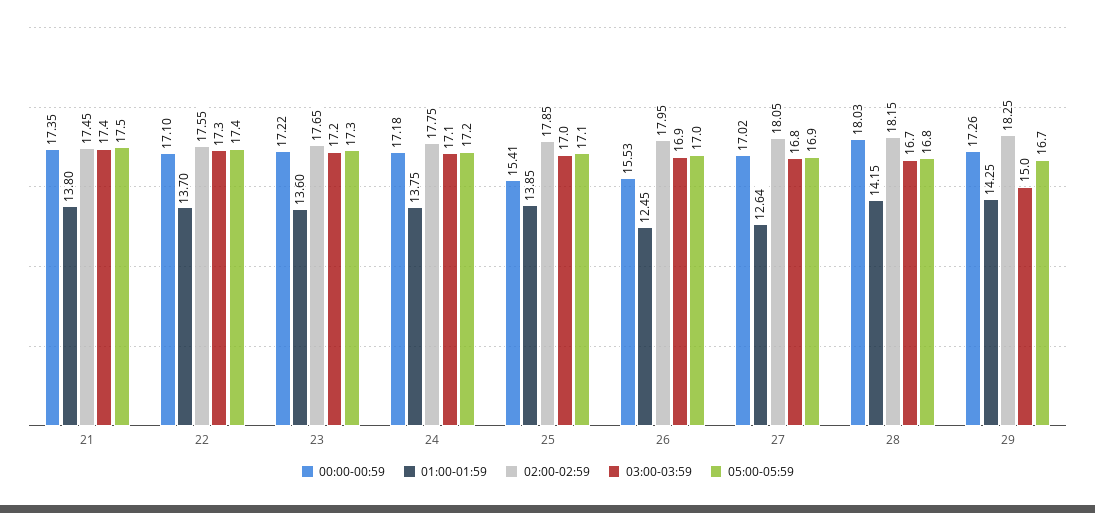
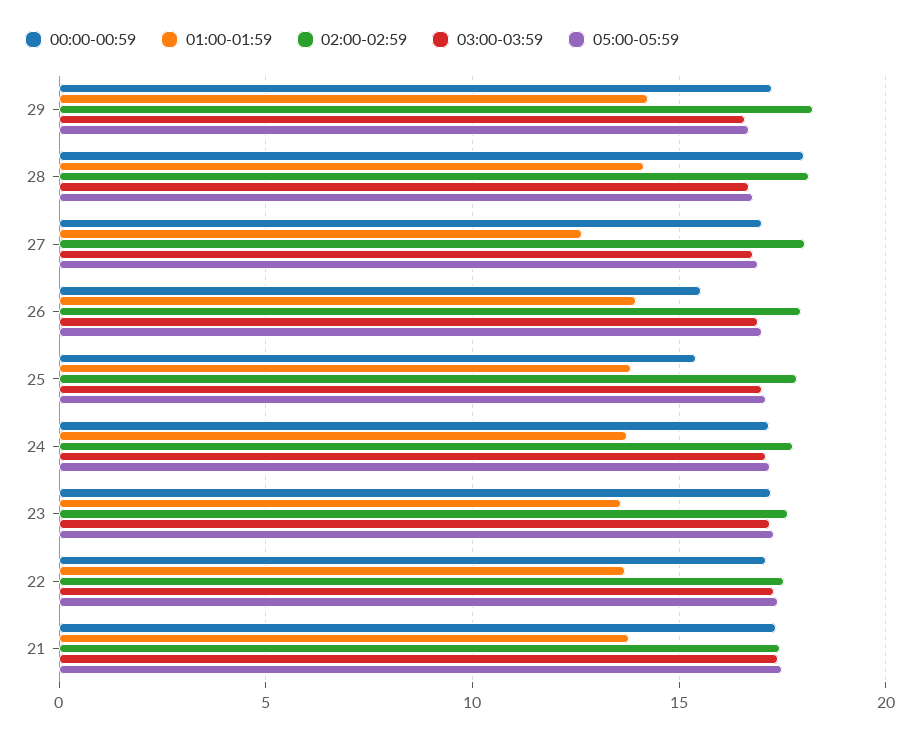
01:00-01:59, 26: 12.45 -> 14
03:00-03:59, 29: 15 -> 16.5

